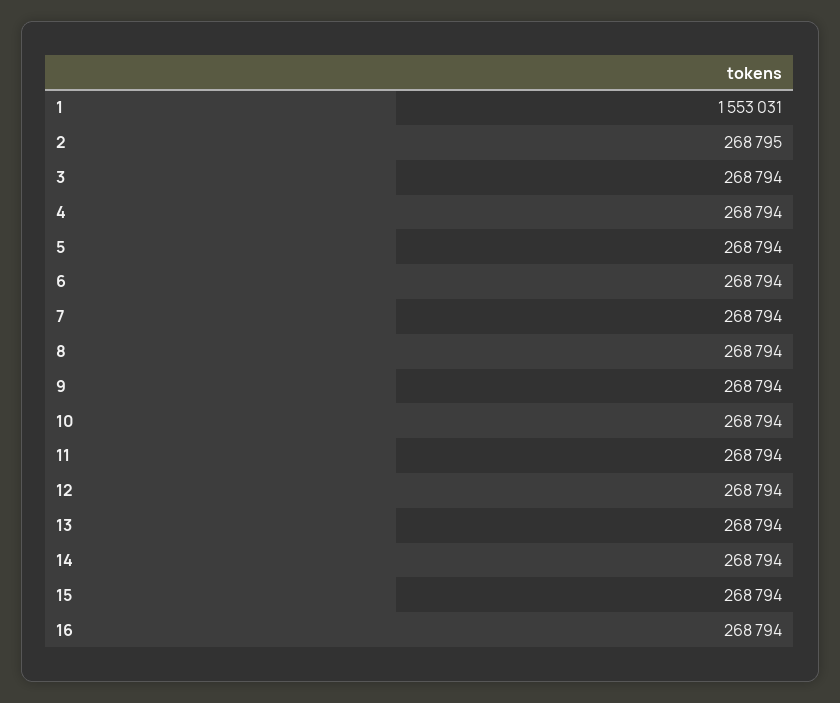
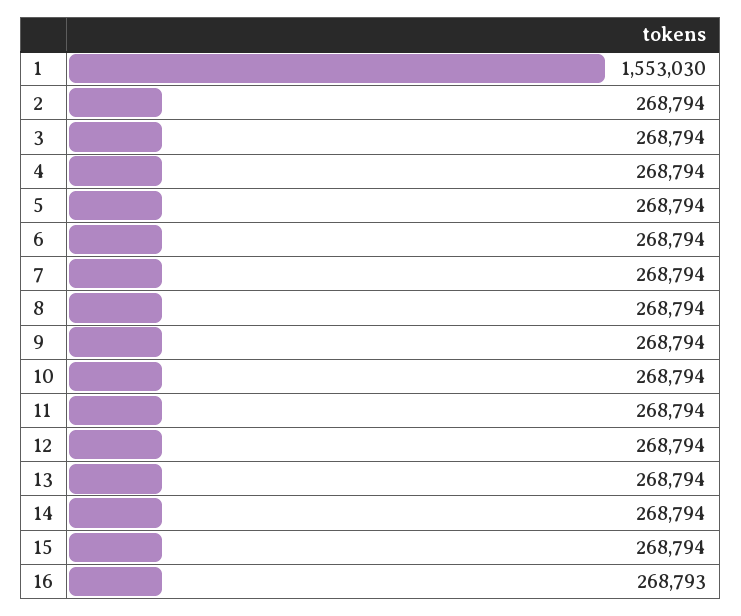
1: 1553031 -> 1553030
2: 268795 -> 268794
16: 268794 -> 268793

